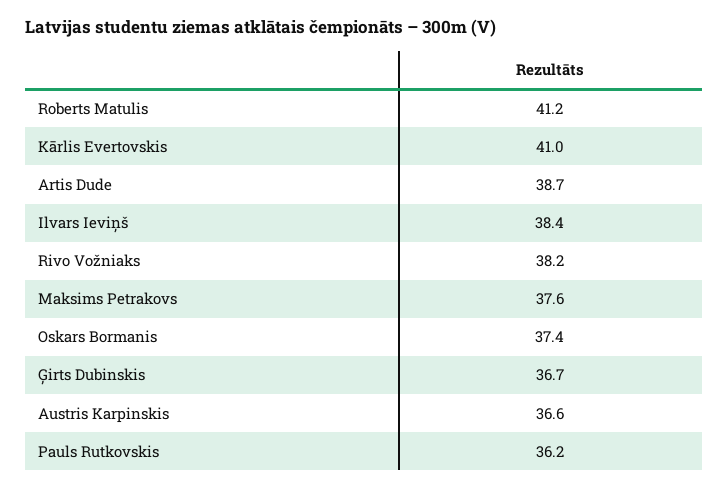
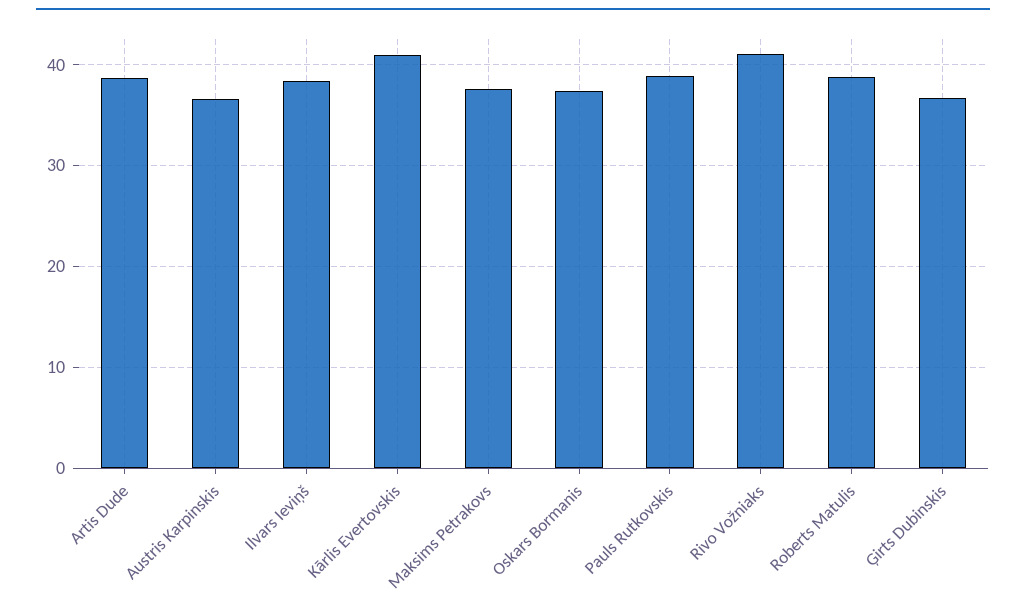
Roberts Matulis: 41.2 -> 39
Rivo Vožniaks: 38.2 -> 41
Pauls Rutkovskis: 36.2 -> 39

